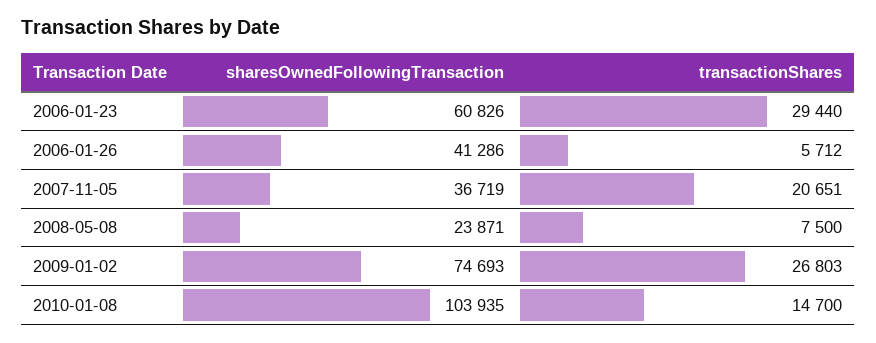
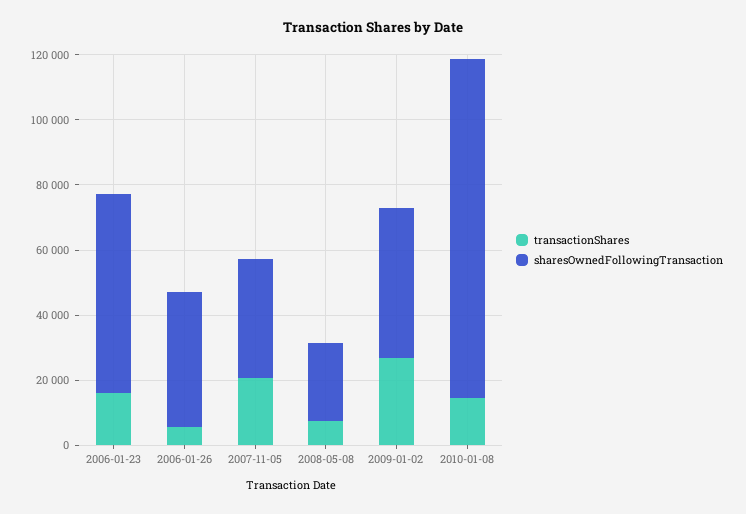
transactionShares, 2006-01-23: 29440 -> 15000
sharesOwnedFollowingTransaction, 2009-01-02: 74693 -> 45000

